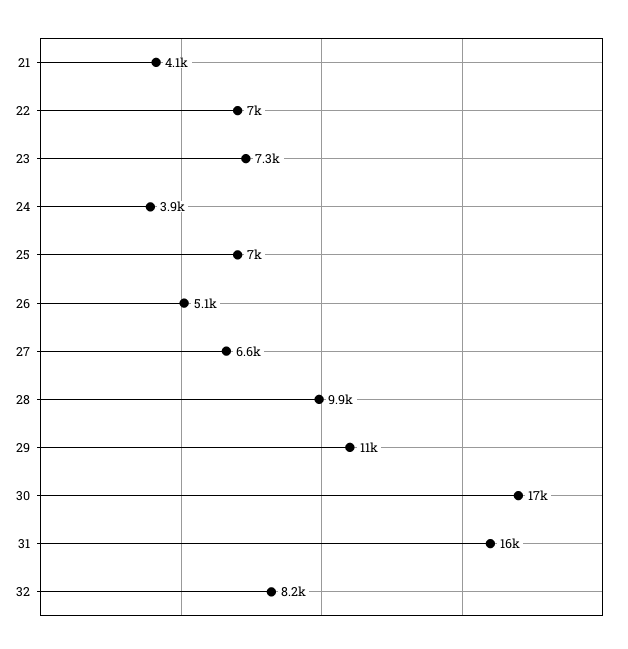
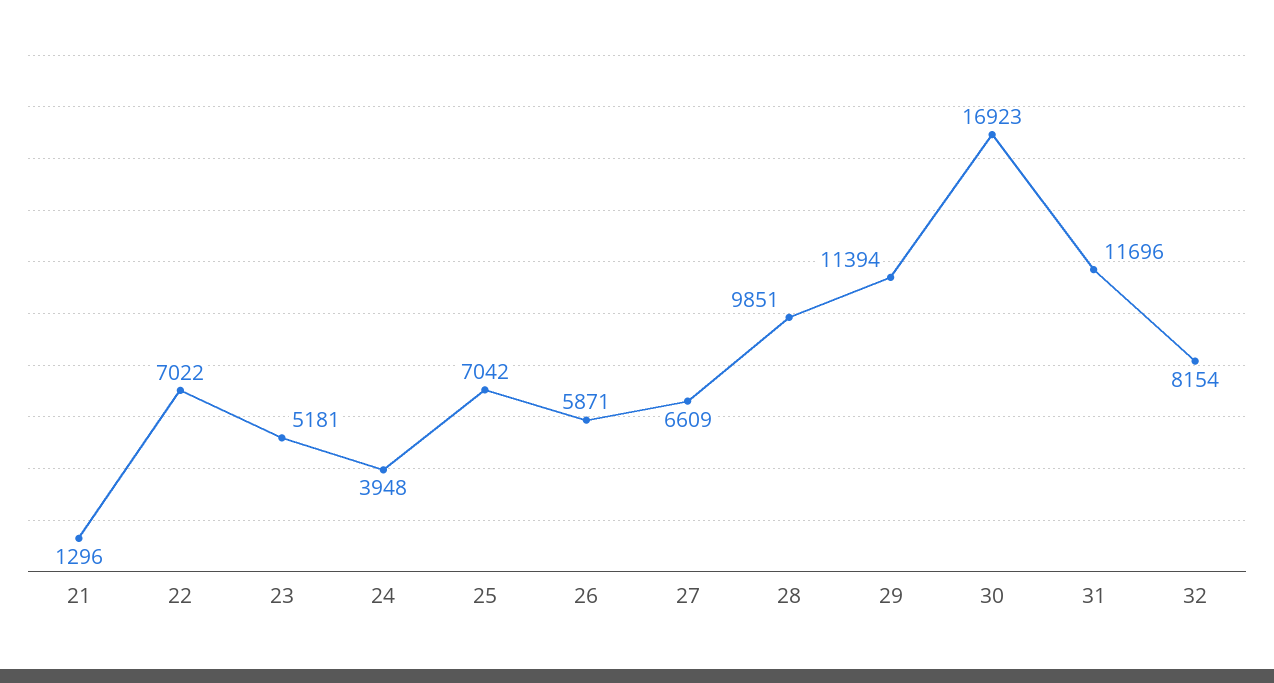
21: 4100 -> 1296
23: 7300 -> 5181
26: 5100 -> 5871
31: 16000 -> 11696

